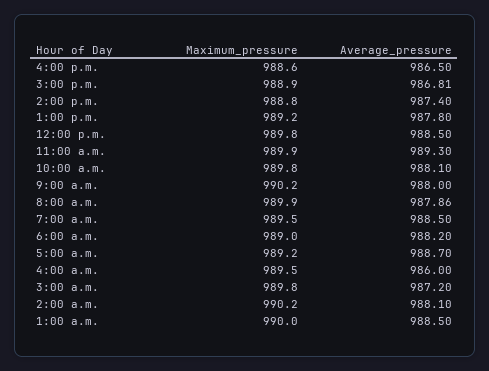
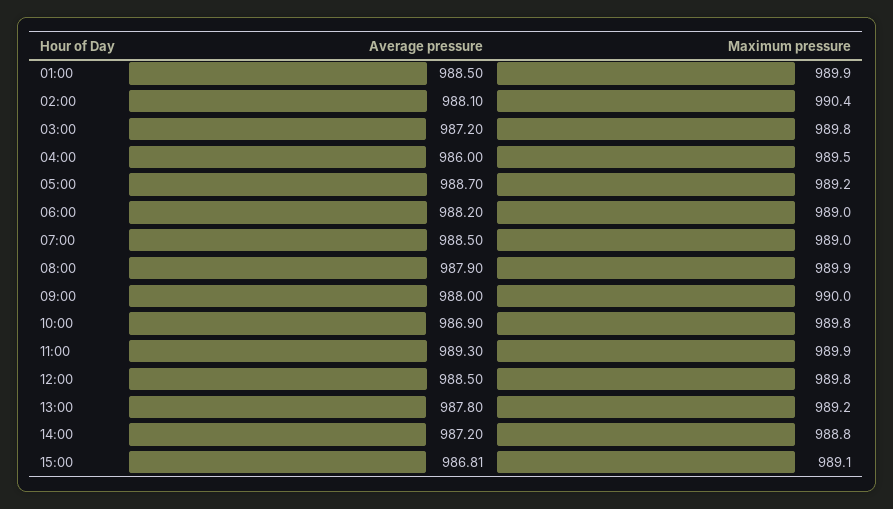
Maximum_pressure, 4:00 p.m.: 988.6 -> none
Average_pressure, 4:00 p.m.: 986.5 -> none
Maximum_pressure, 3:00 p.m.: 988.9 -> 989.1
Average_pressure, 2:00 p.m.: 987.4 -> 987.2
Average_pressure, 10:00 a.m.: 988.1 -> 986.9
Maximum_pressure, 9:00 a.m.: 990.2 -> 990
Average_pressure, 8:00 a.m.: 987.86 -> 987.9
Maximum_pressure, 7:00 a.m.: 989.5 -> 989
Maximum_pressure, 2:00 a.m.: 990.2 -> 990.4
Maximum_pressure, 1:00 a.m.: 990 -> 989.9

